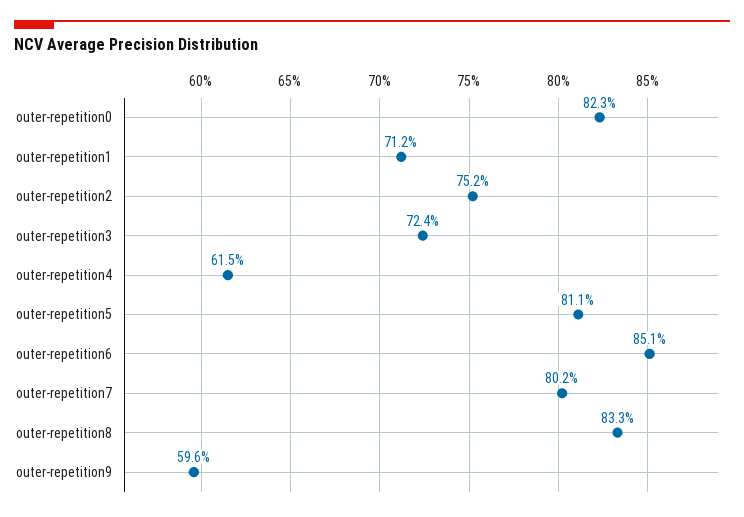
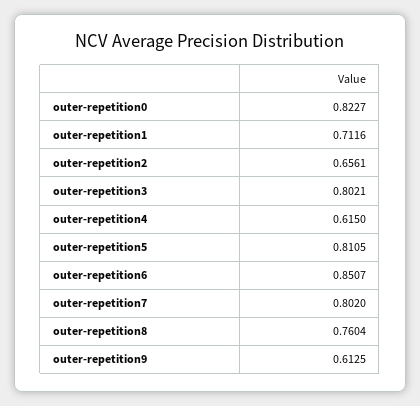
outer-repetition2: 0.752 -> 0.6561
outer-repetition3: 0.724 -> 0.8021
outer-repetition8: 0.833 -> 0.7604
outer-repetition9: 0.596 -> 0.6125

